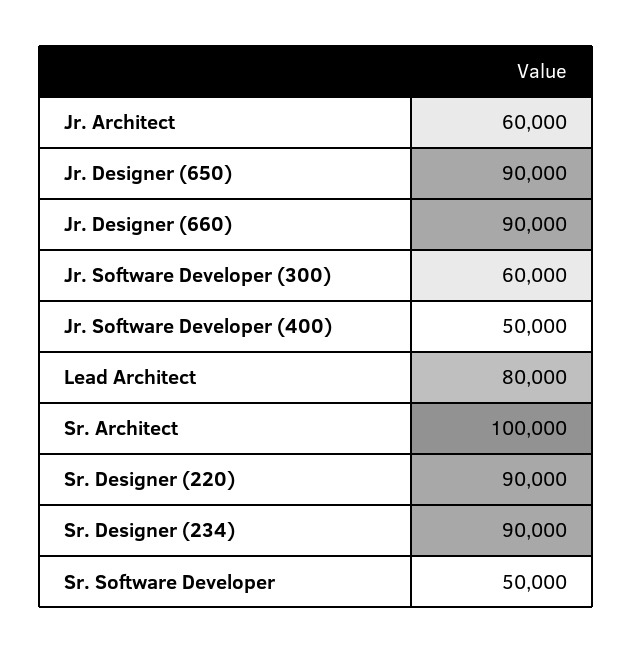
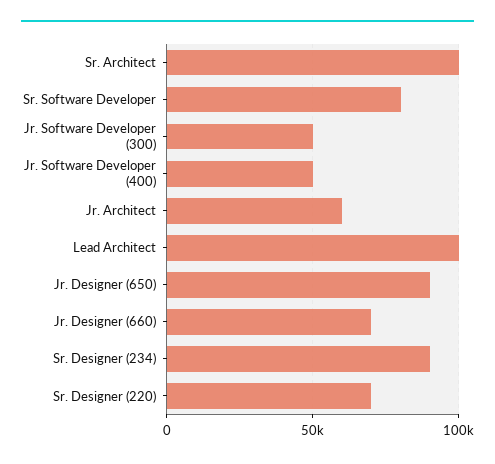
Jr. Designer (660): 90000 -> 70000
Jr. Software Developer (300): 60000 -> 50000
Lead Architect: 80000 -> 100000
Sr. Designer (220): 90000 -> 70000
Sr. Software Developer: 50000 -> 80000

